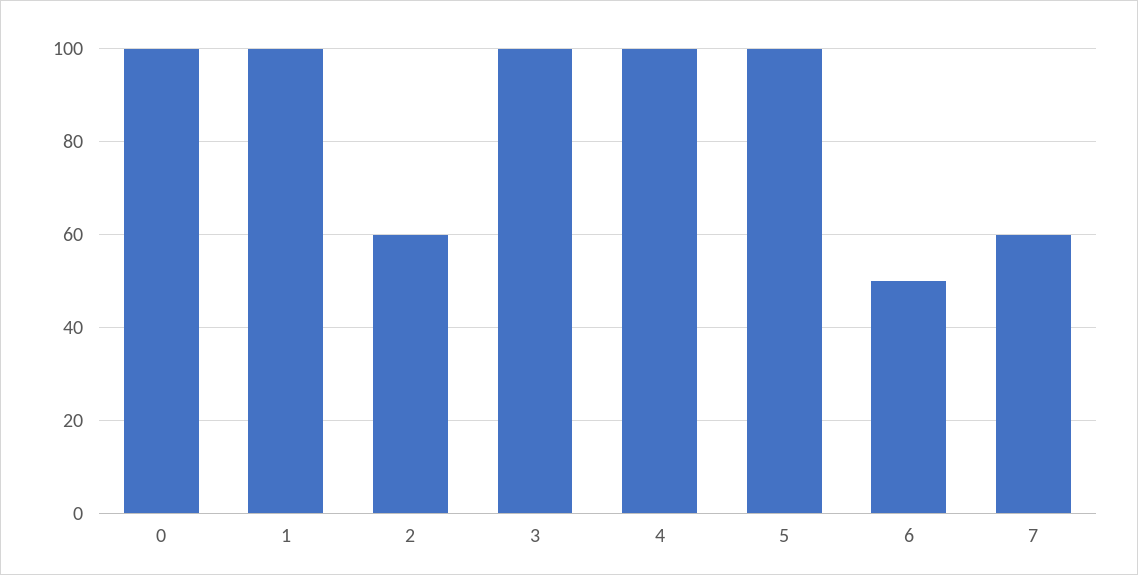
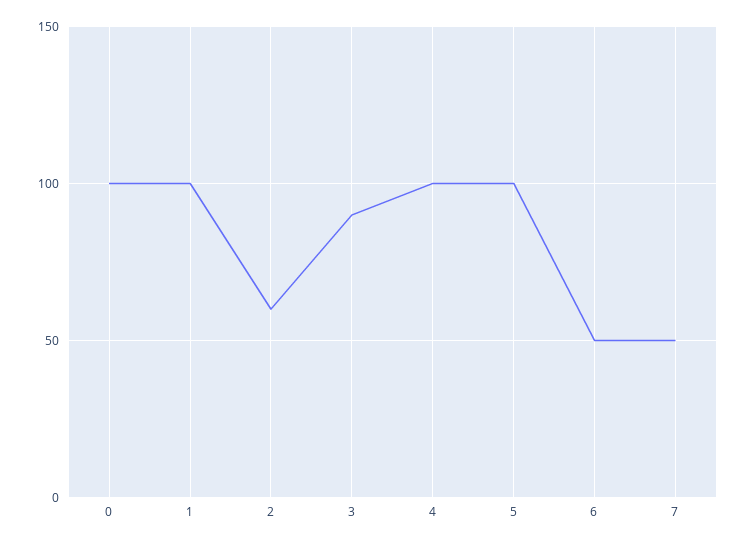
3: 100 -> 90
7: 60 -> 50

